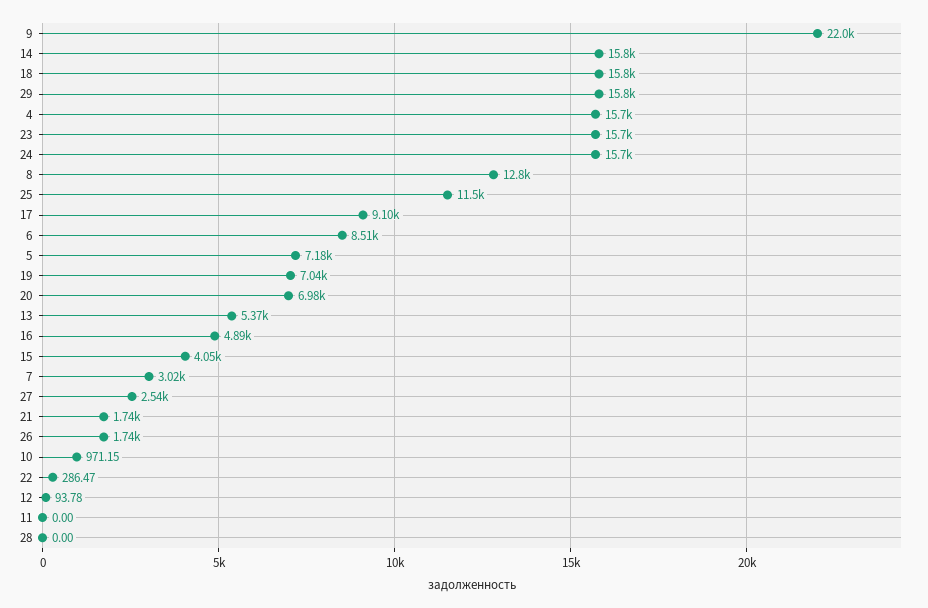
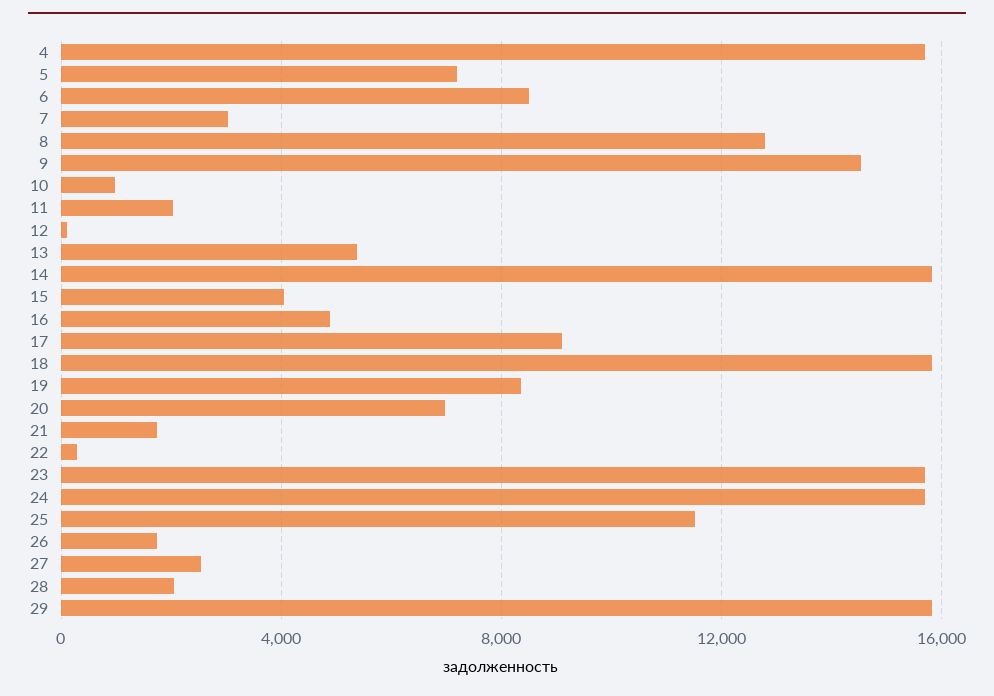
9: 22000 -> 14500
19: 7040 -> 8500
11: 0 -> 2000
28: 0 -> 2000

